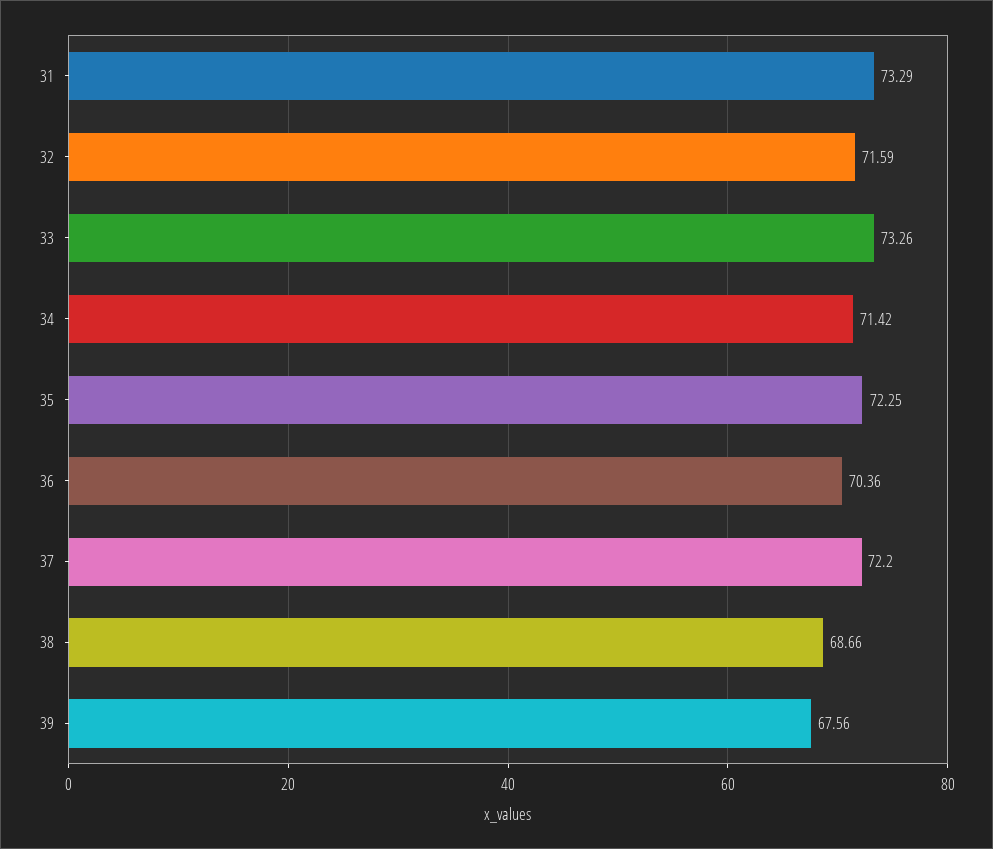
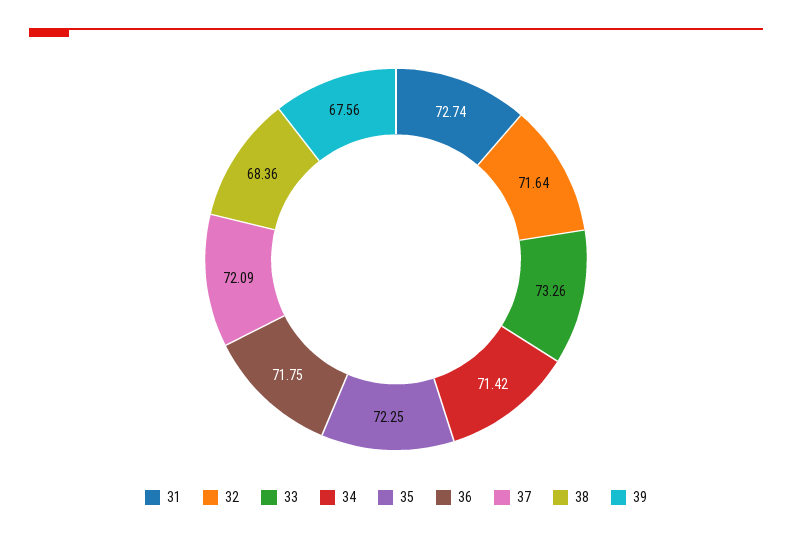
31: 73.29 -> 72.74
32: 71.59 -> 71.64
36: 70.36 -> 71.75
37: 72.2 -> 72.09
38: 68.66 -> 68.36

